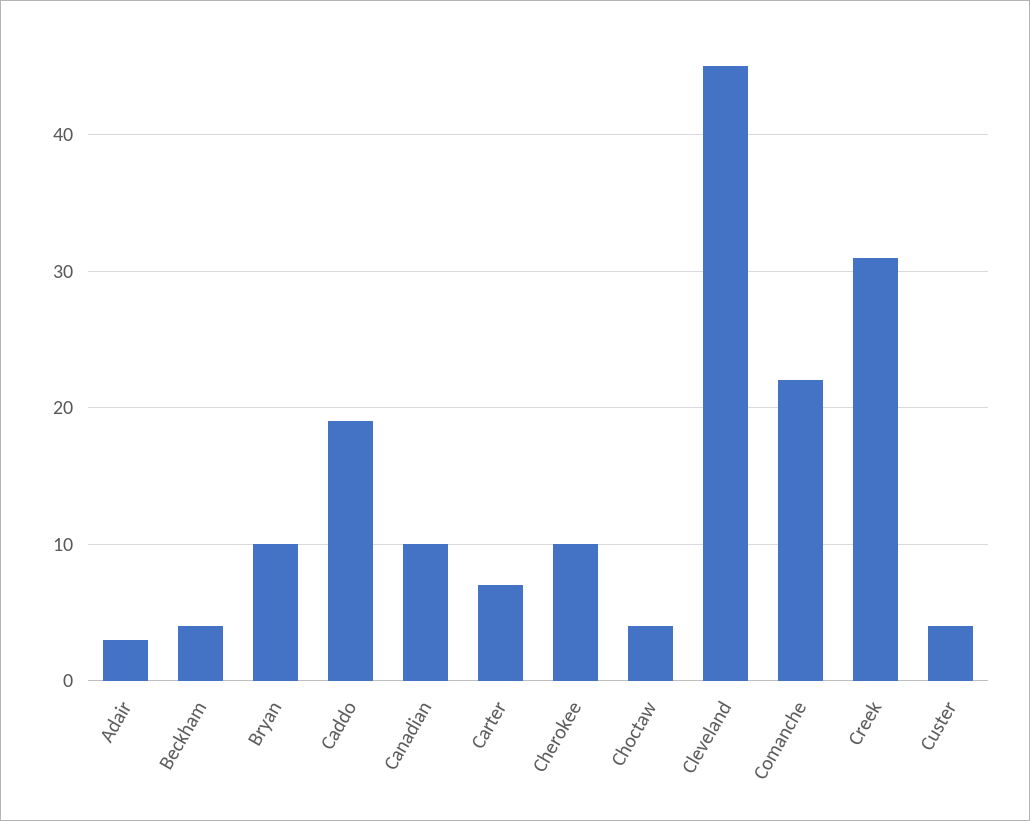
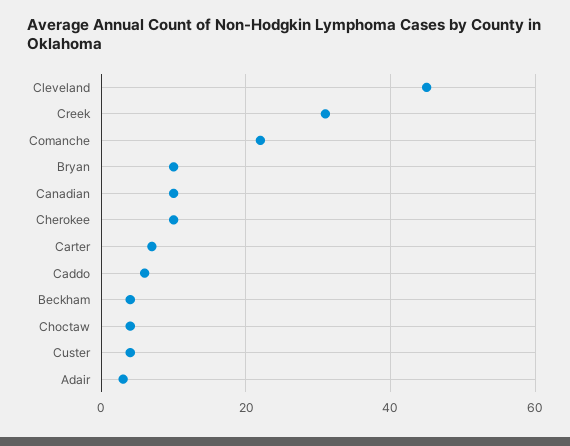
Caddo: 19 -> 5

